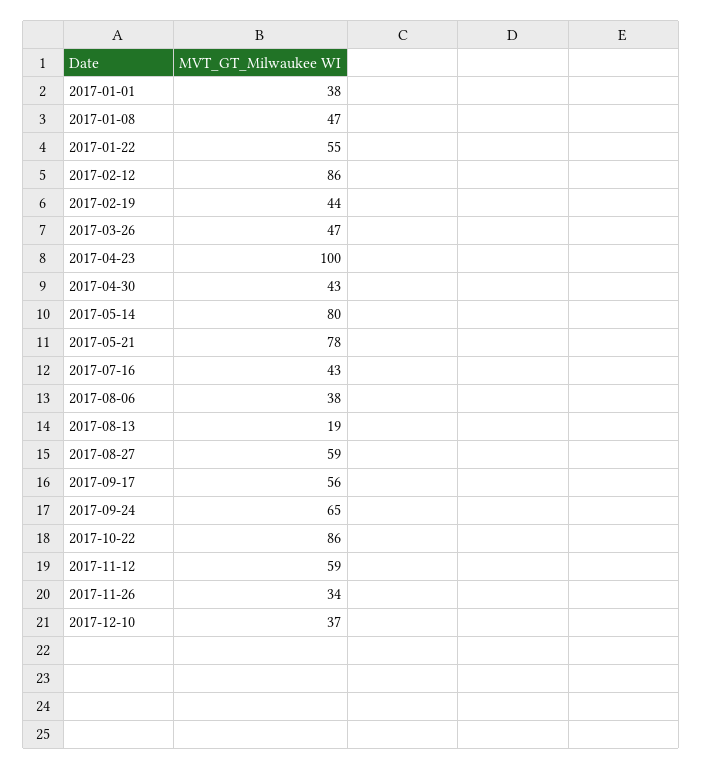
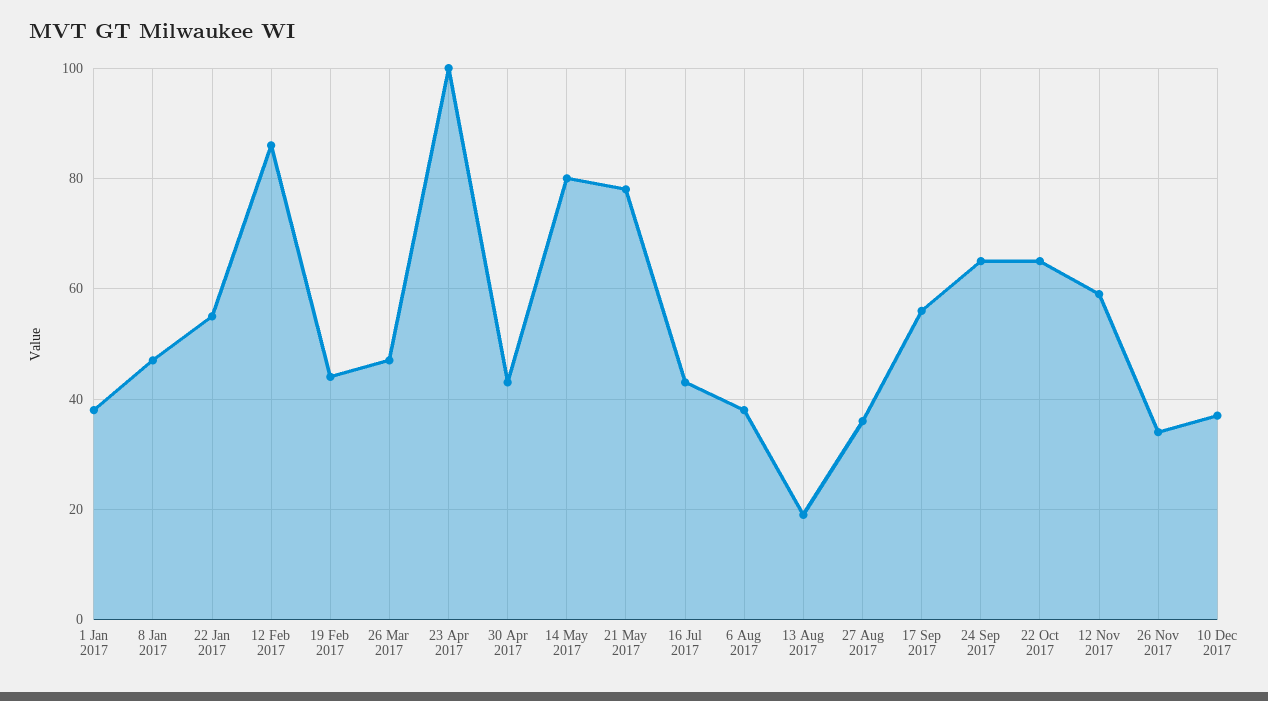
2017-08-27: 59 -> 35
2017-10-22: 86 -> 65

